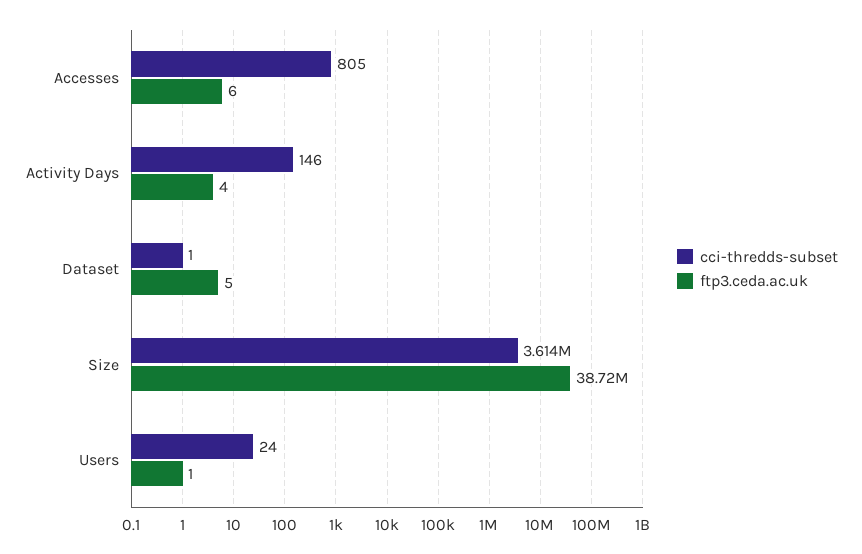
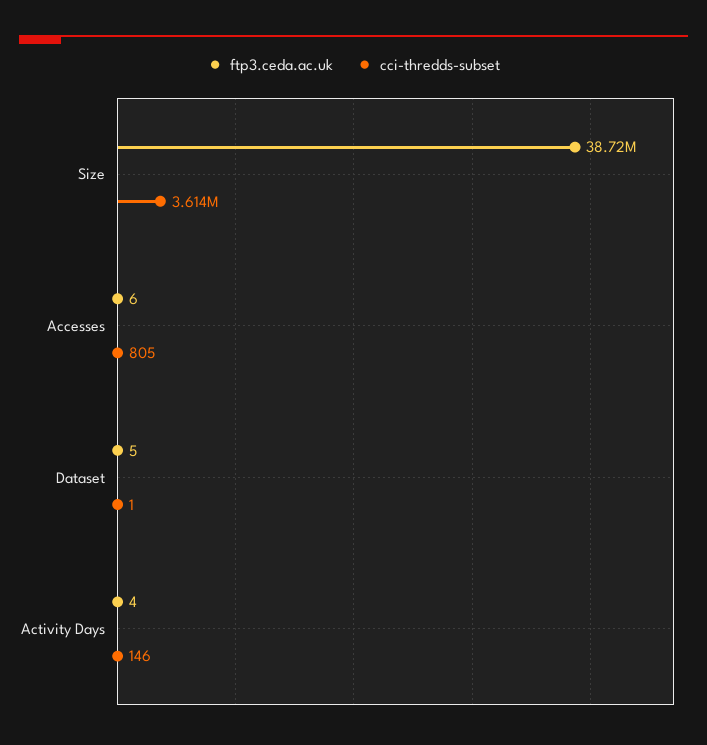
cci-thredds-subset, Users: 24 -> none
ftp3.ceda.ac.uk, Users: 1 -> none

